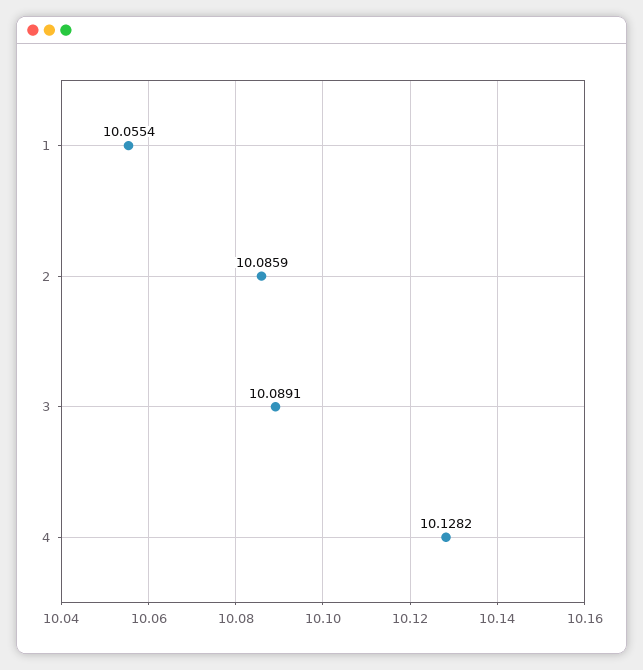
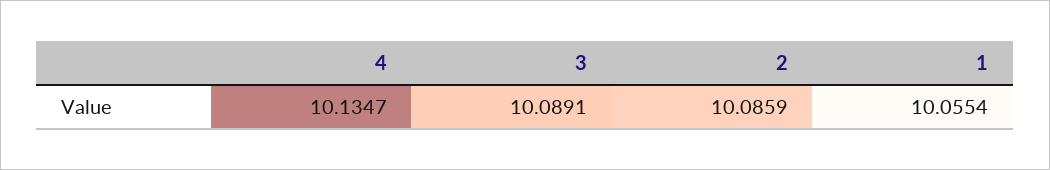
4: 10.1282 -> 10.1347

